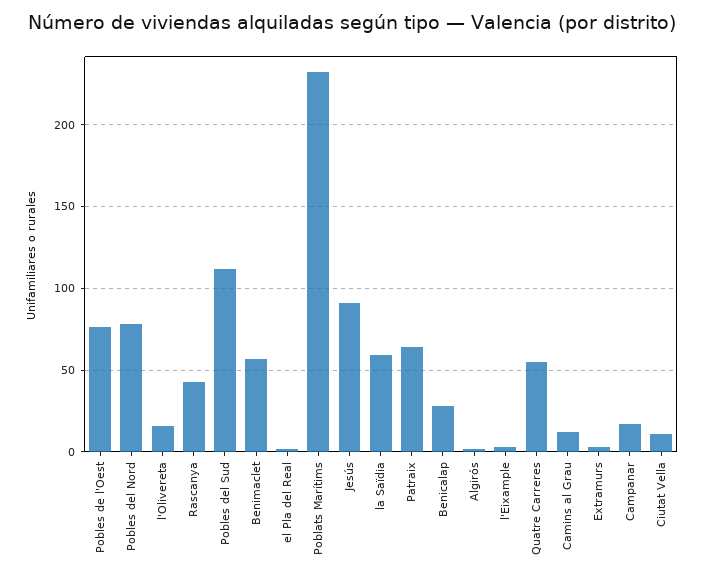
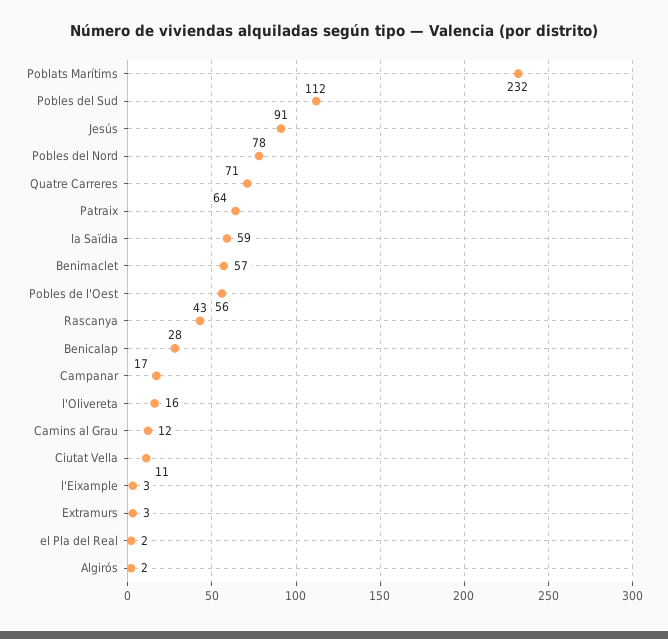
Pobles de l'Oest: 75 -> 56
Quatre Carreres: 55 -> 71

